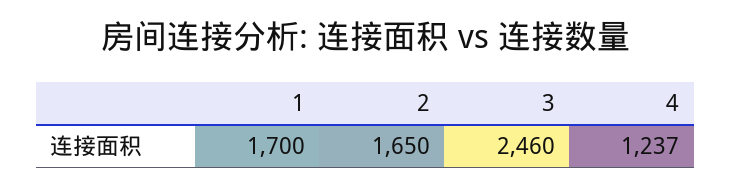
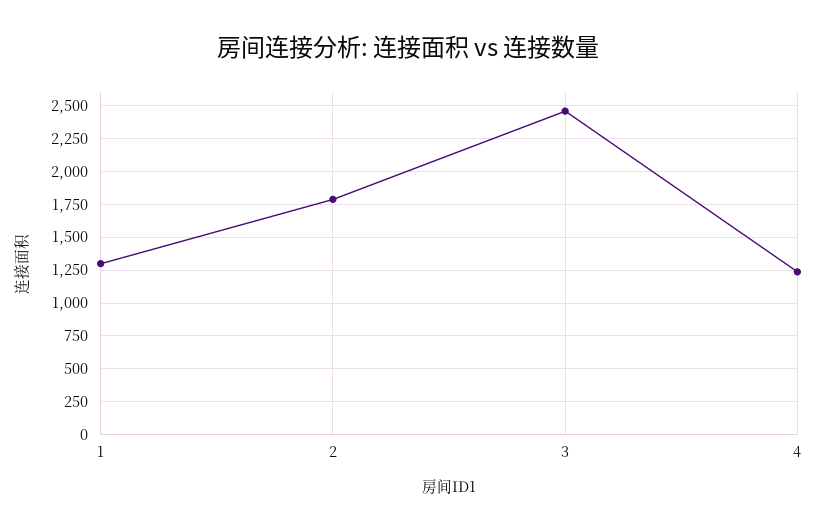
1: 1700 -> 1300
2: 1650 -> 1800

